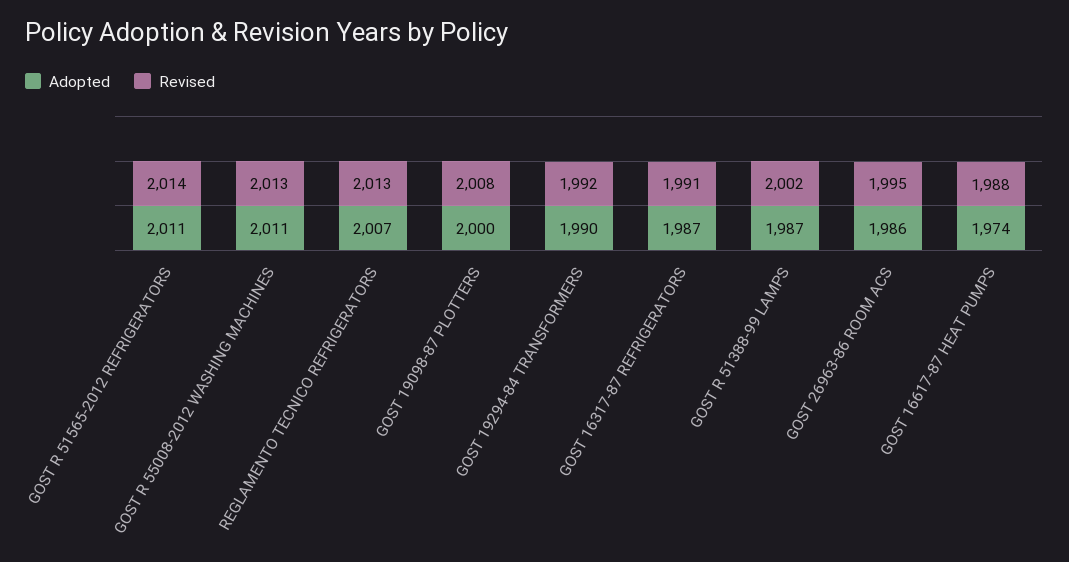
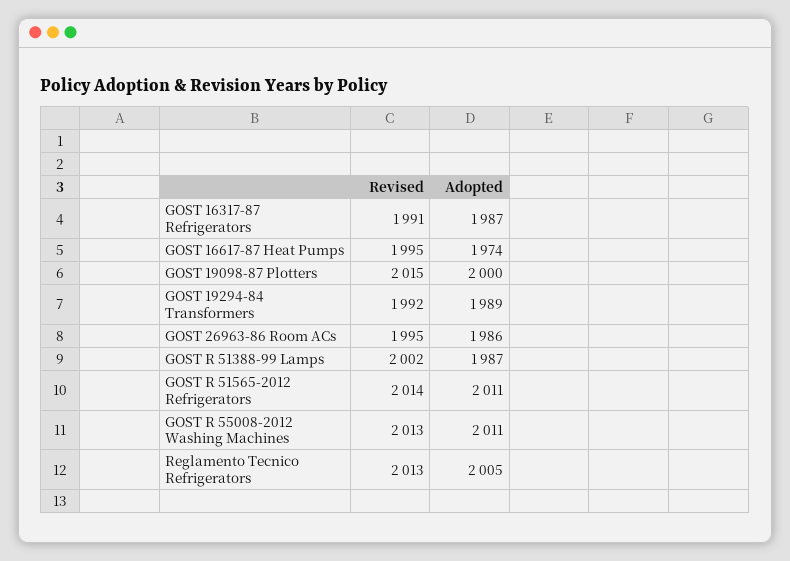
Adopted, REGLAMENTO TECNICO REFRIGERATORS: 2007 -> 2005
Revised, GOST 19098-87 PLOTTERS: 2008 -> 2015
Adopted, GOST 19294-84 TRANSFORMERS: 1990 -> 1989
Revised, GOST 16617-87 HEAT PUMPS: 1988 -> 1995

